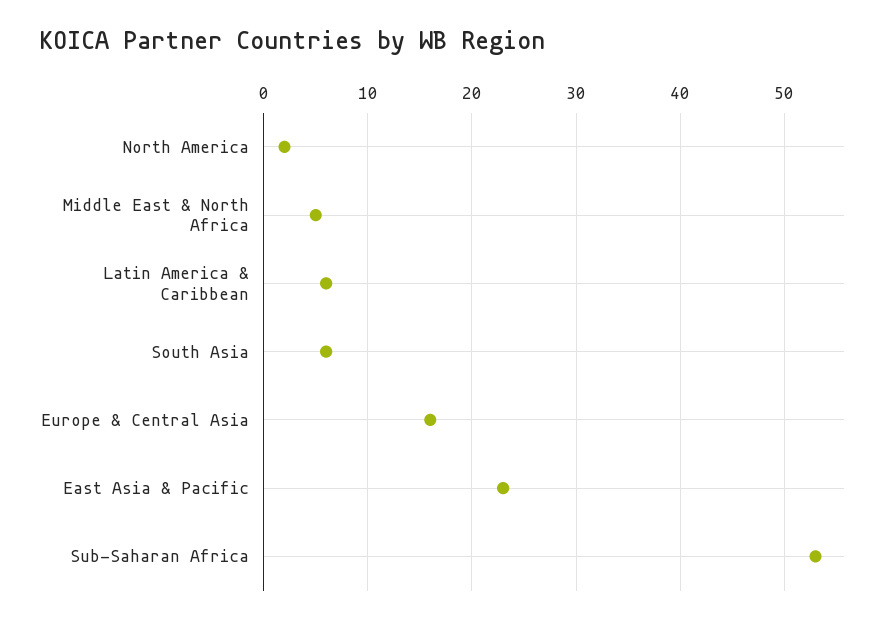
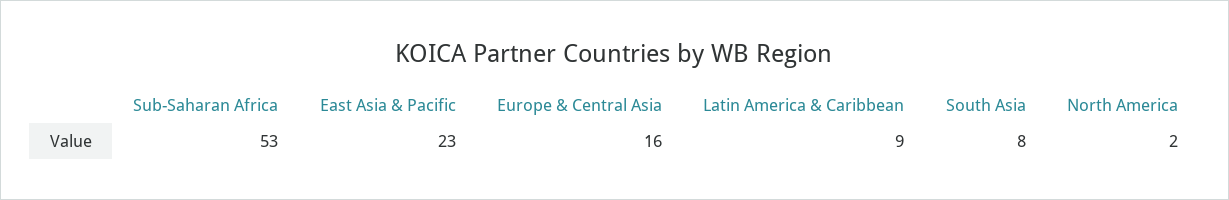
Middle East & North Africa: 5 -> none
Latin America & Caribbean: 6 -> 9
South Asia: 6 -> 8

